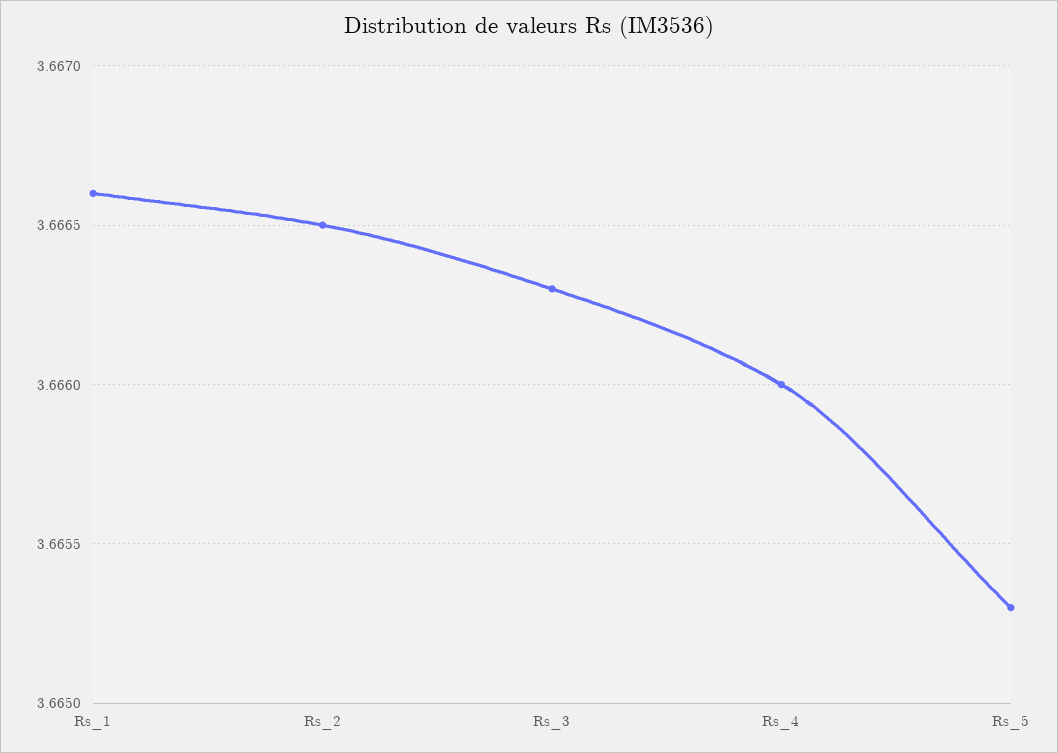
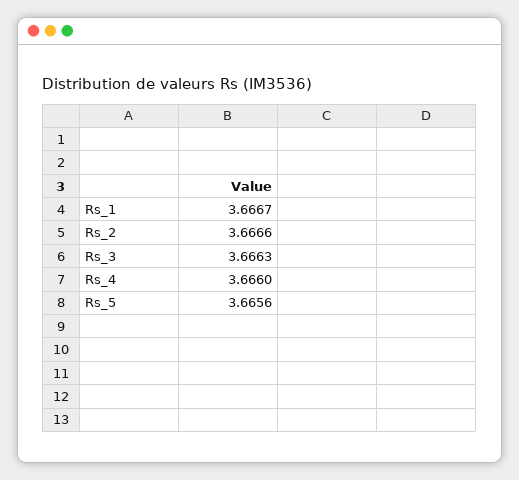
Rs_1: 3.6666 -> 3.6667
Rs_2: 3.6665 -> 3.6666
Rs_5: 3.6653 -> 3.6656

